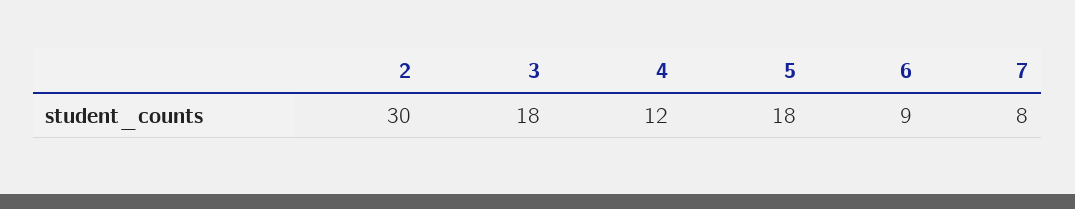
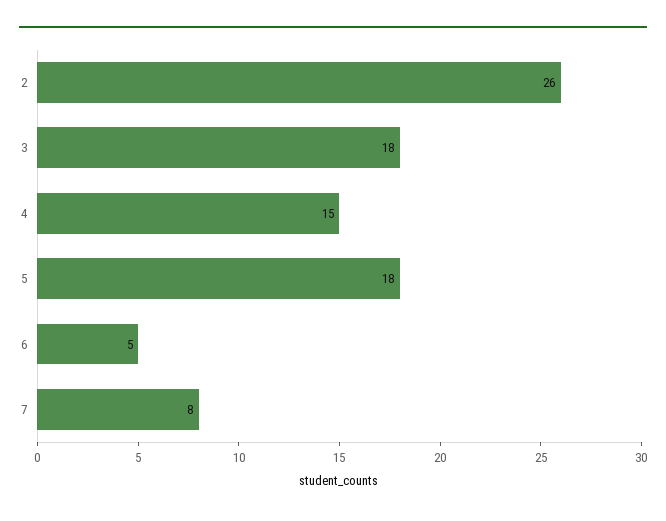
2: 30 -> 26
4: 12 -> 15
6: 9 -> 5

